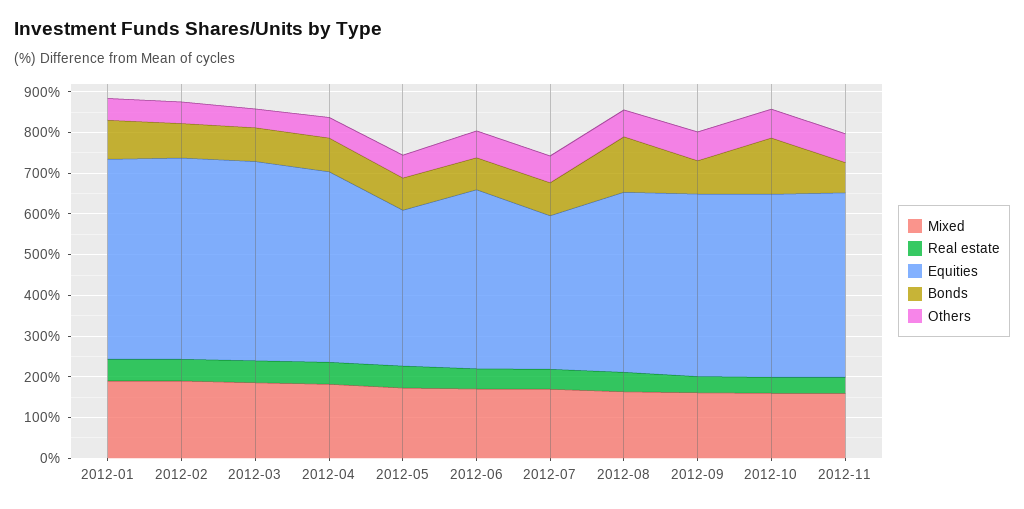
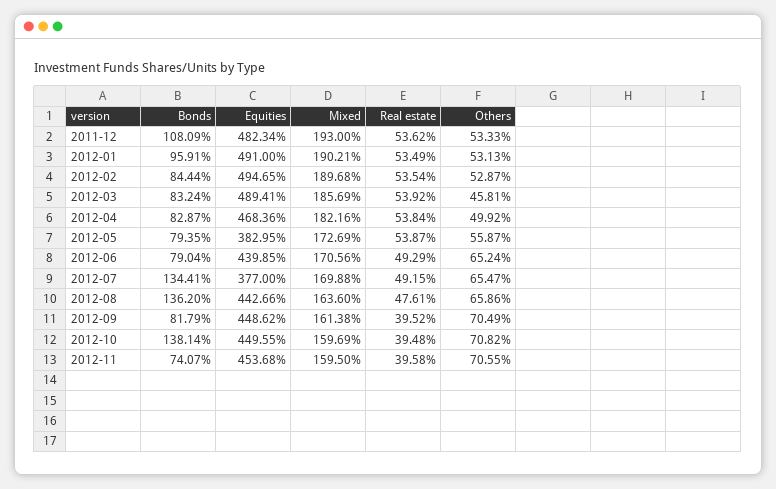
Bonds, 2012-07: 80 -> 134.41
Bonds, 2011-12: none -> 108.09
Equities, 2011-12: none -> 482.34
Mixed, 2011-12: none -> 193
Real estate, 2011-12: none -> 53.62
Others, 2011-12: none -> 53.33

